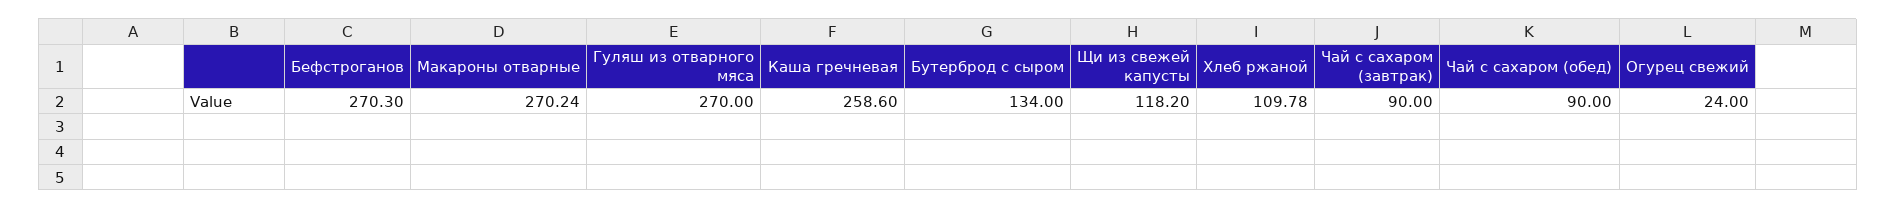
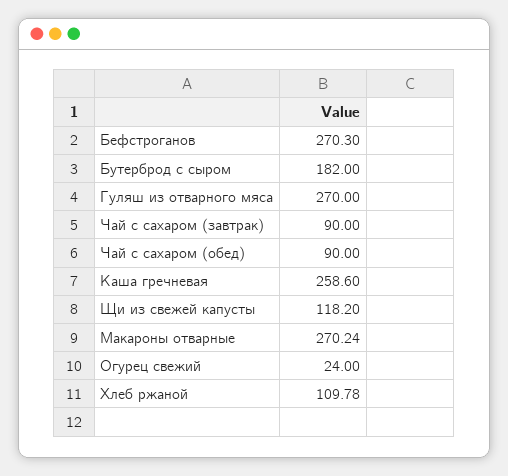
Бутерброд с сыром: 134 -> 182

